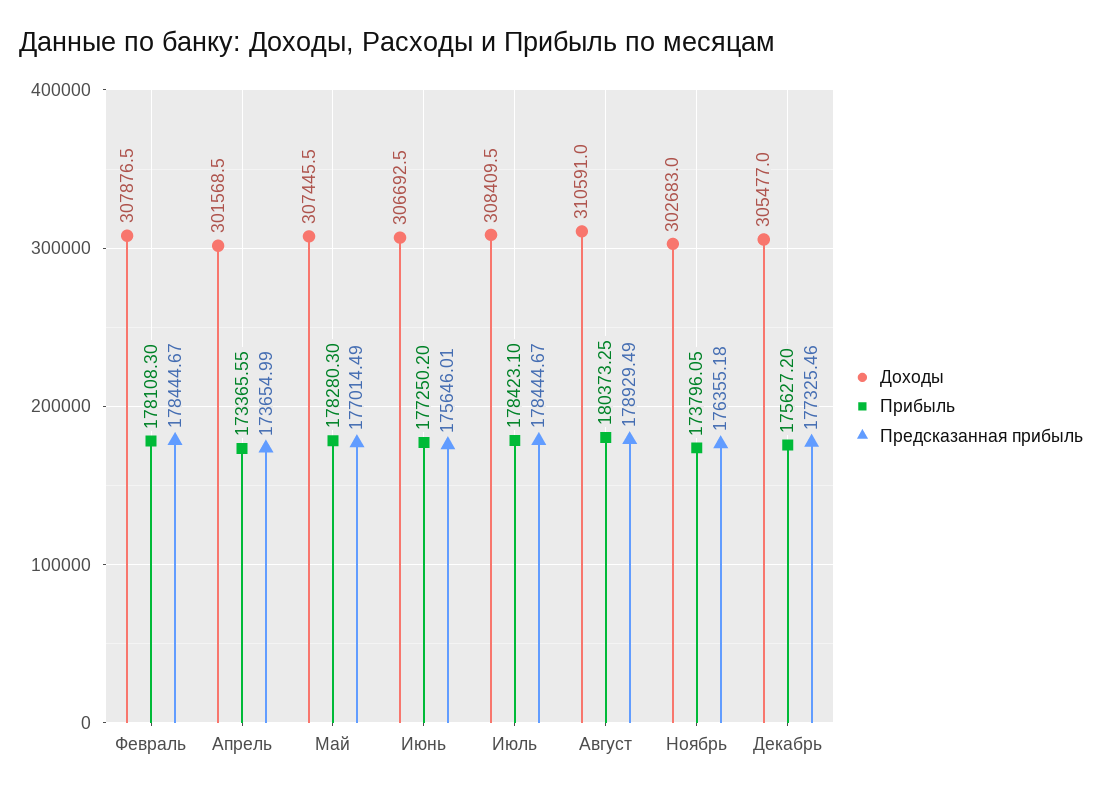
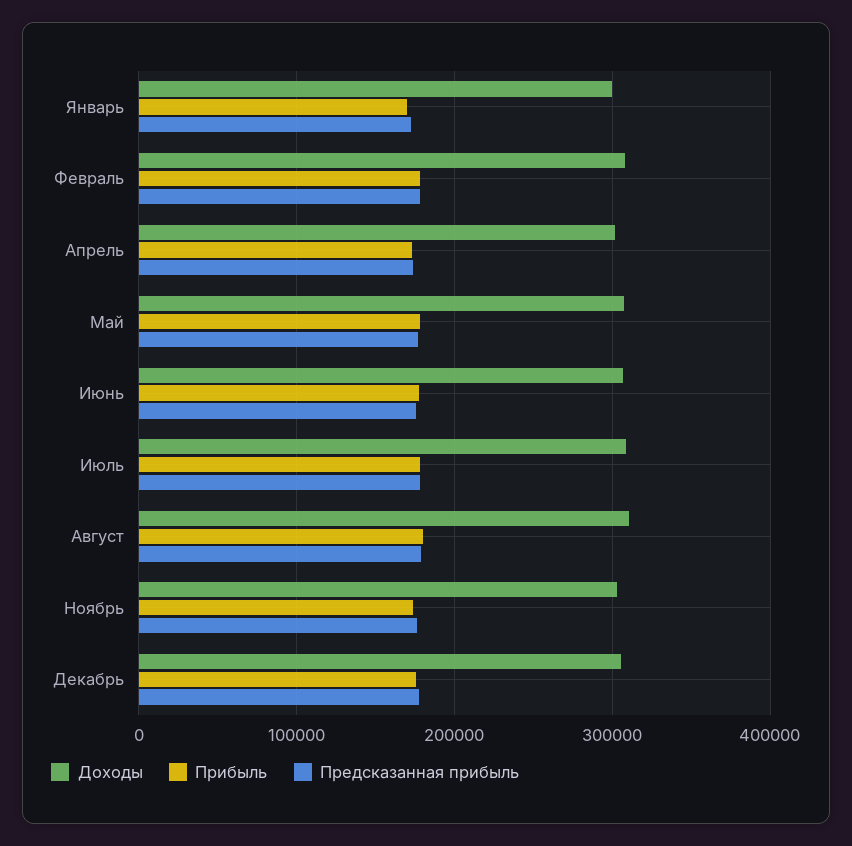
Доходы, Январь: none -> 300000
Прибыль, Январь: none -> 170000
Предсказанная прибыль, Январь: none -> 170000

